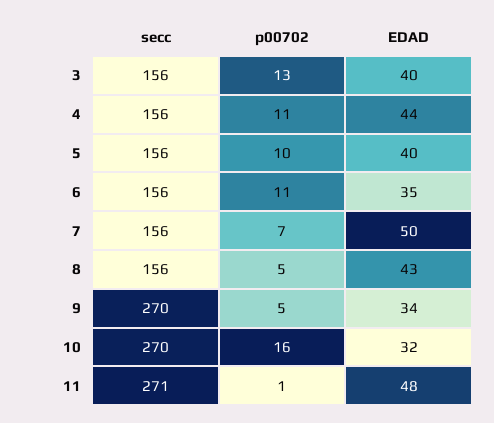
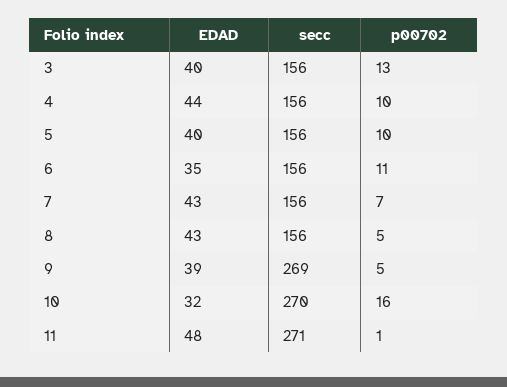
p00702, 4: 11 -> 10
EDAD, 7: 50 -> 43
secc, 9: 270 -> 269
EDAD, 9: 34 -> 39

